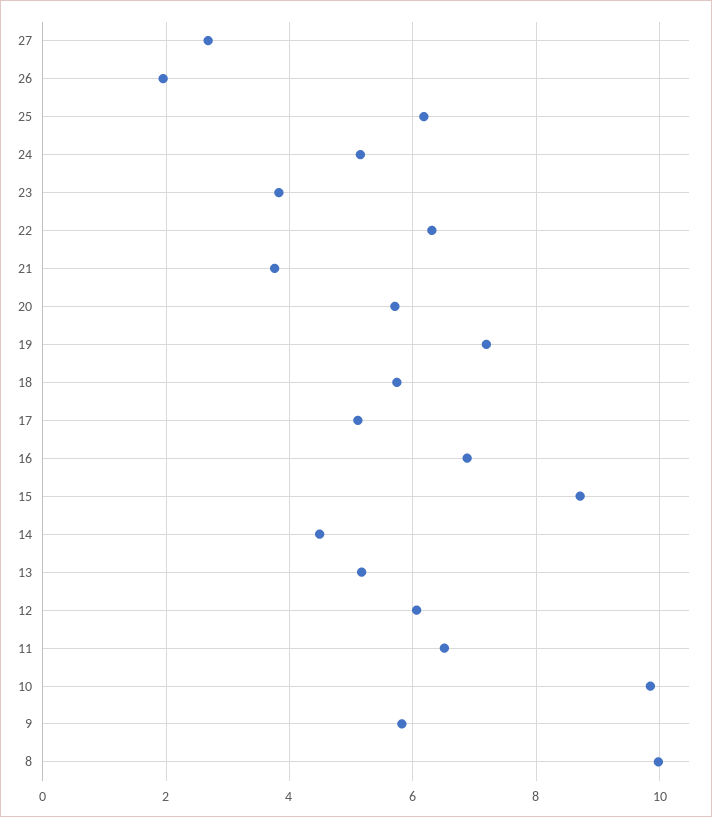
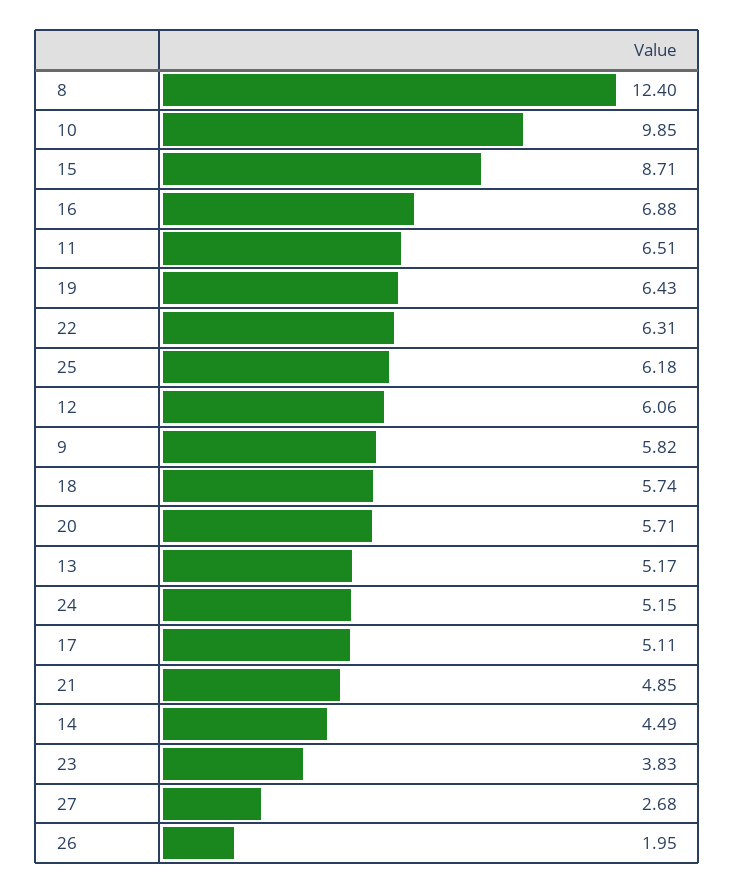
21: 3.8 -> 4.85
19: 7.2 -> 6.43
8: 10 -> 12.4

